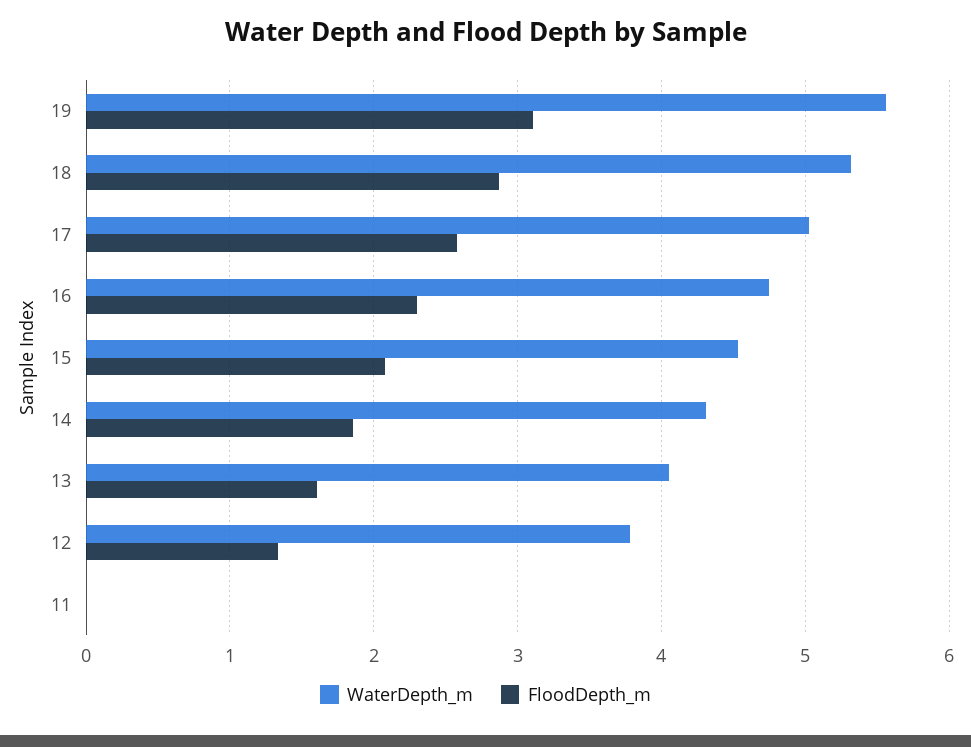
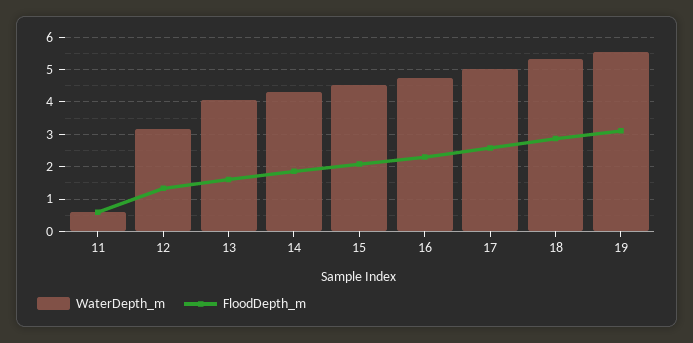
WaterDepth_m, 12: 3.8 -> 3.2
WaterDepth_m, 11: 0 -> 0.6
FloodDepth_m, 11: 0 -> 0.6

